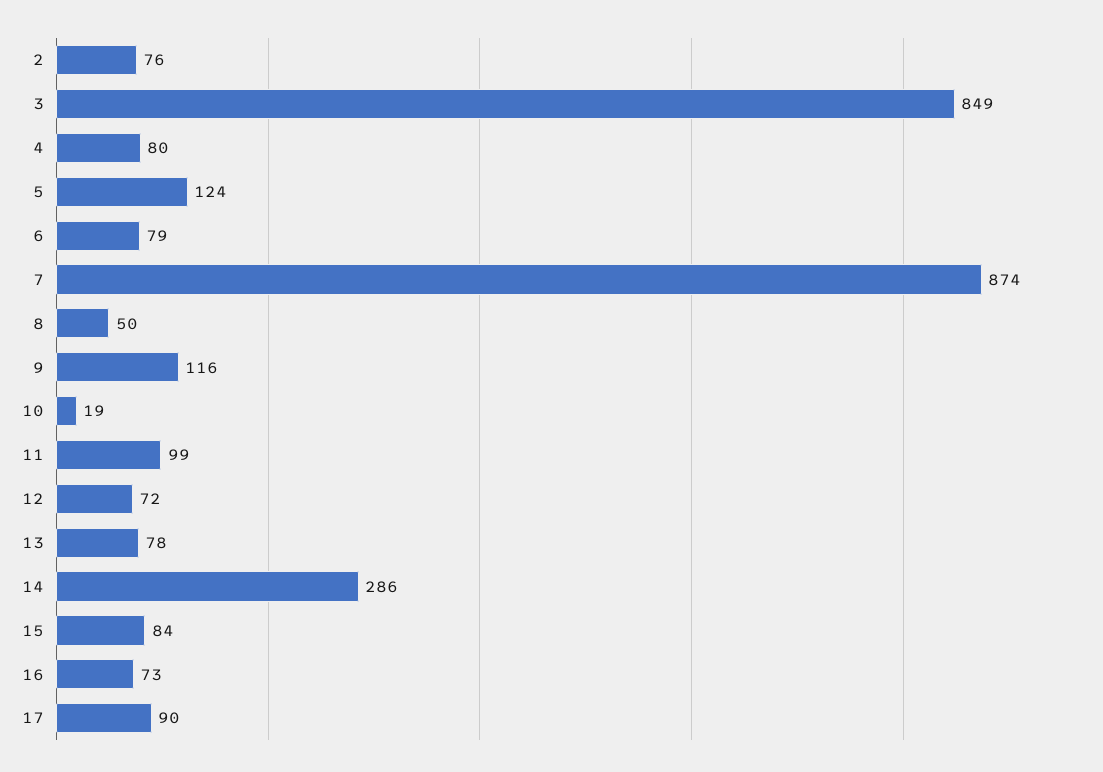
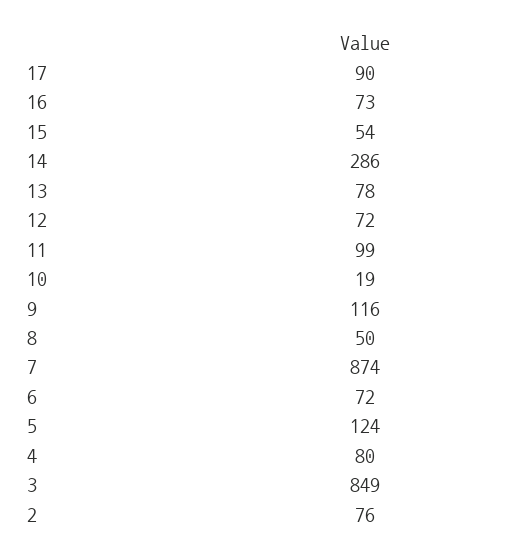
6: 79 -> 72
15: 84 -> 54

